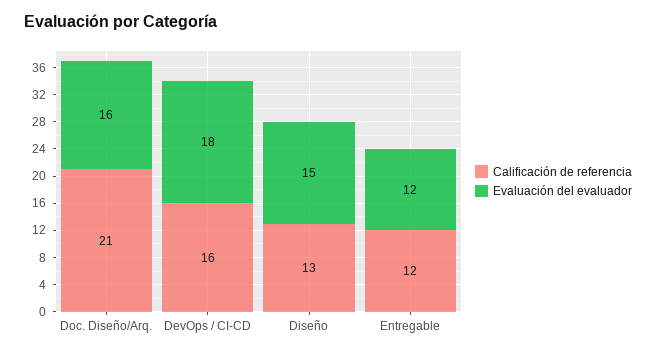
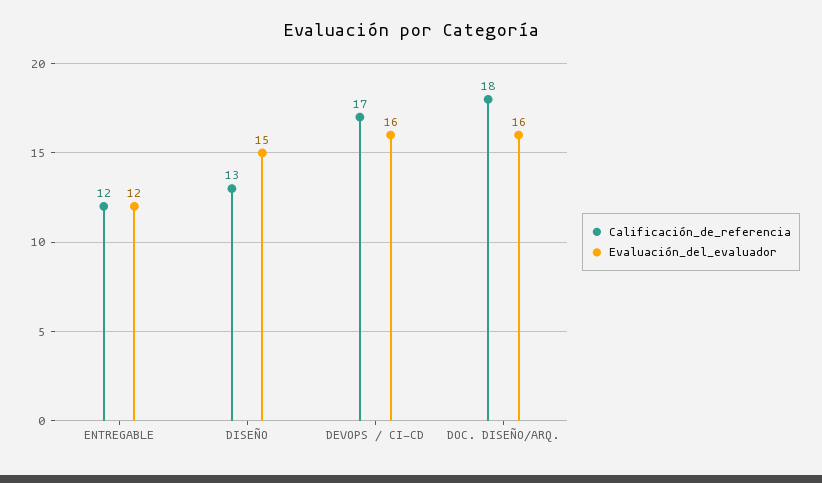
Calificación de referencia, Doc. Diseño/Arq.: 21 -> 18
Calificación de referencia, DevOps / CI-CD: 16 -> 17
Evaluación del evaluador, DevOps / CI-CD: 18 -> 16

